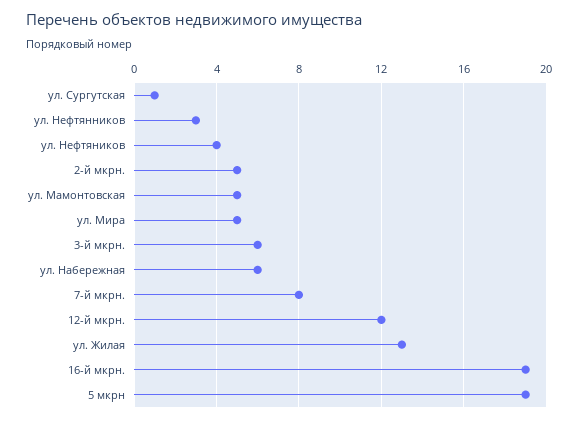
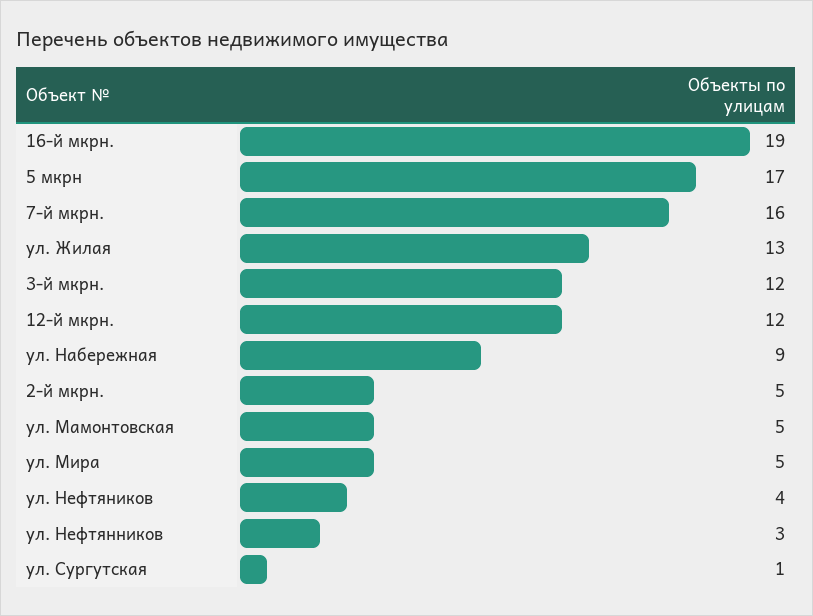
3-й мкрн.: 6 -> 12
ул. Набережная: 6 -> 9
7-й мкрн.: 8 -> 16
5 мкрн: 19 -> 17

